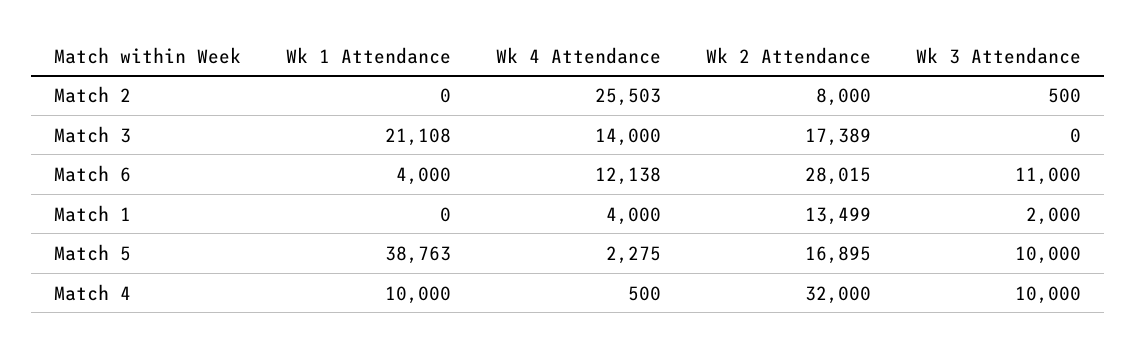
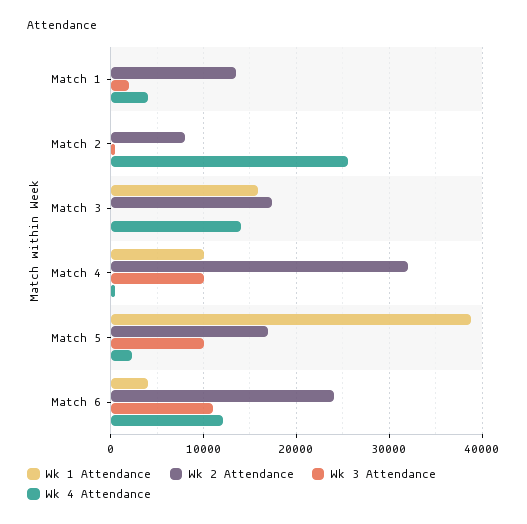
Wk 1 Attendance, Match 3: 21108 -> 16000
Wk 2 Attendance, Match 6: 28015 -> 24000

